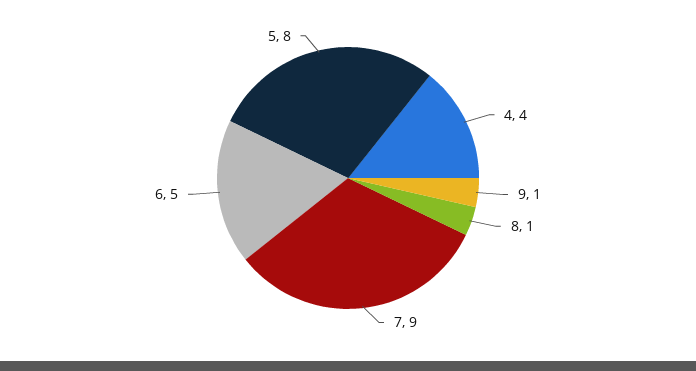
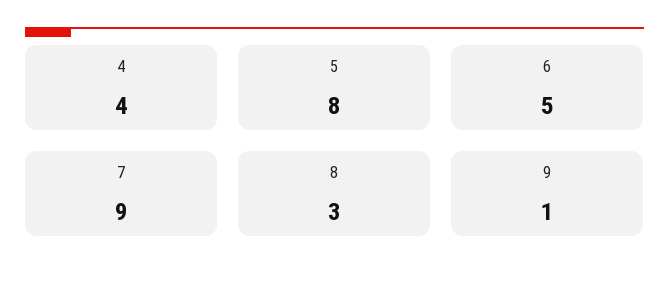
8: 1 -> 3

